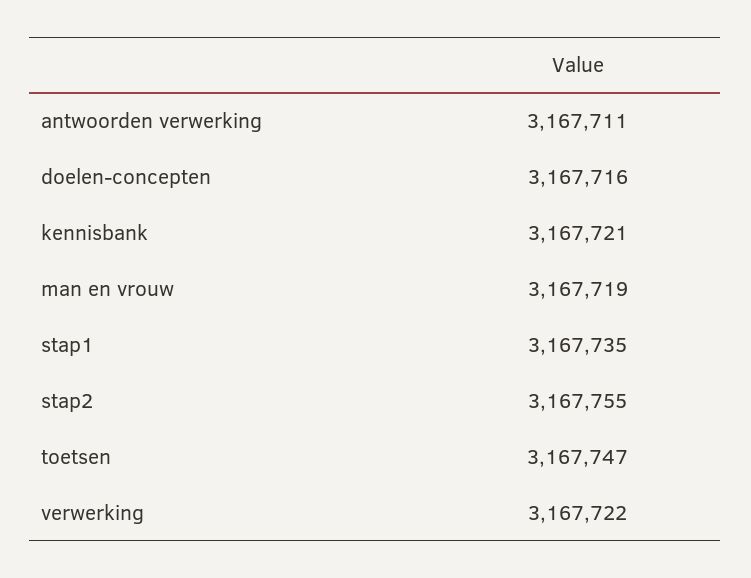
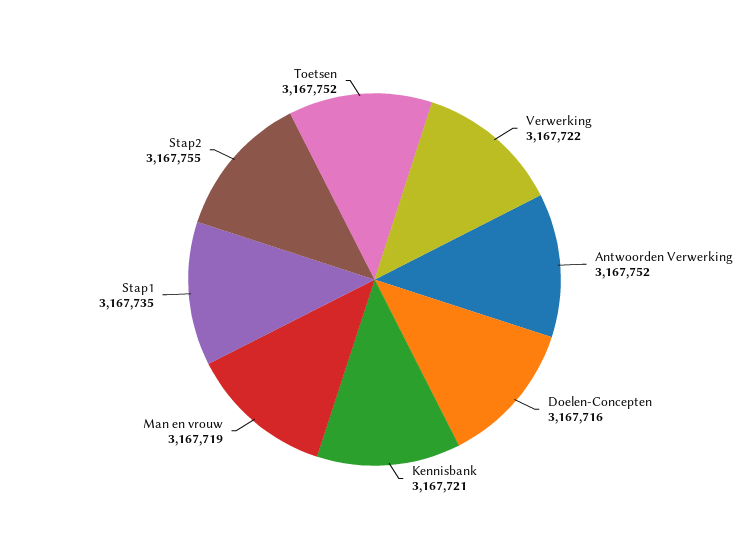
antwoorden verwerking: 3167711 -> 3167752
toetsen: 3167747 -> 3167752

